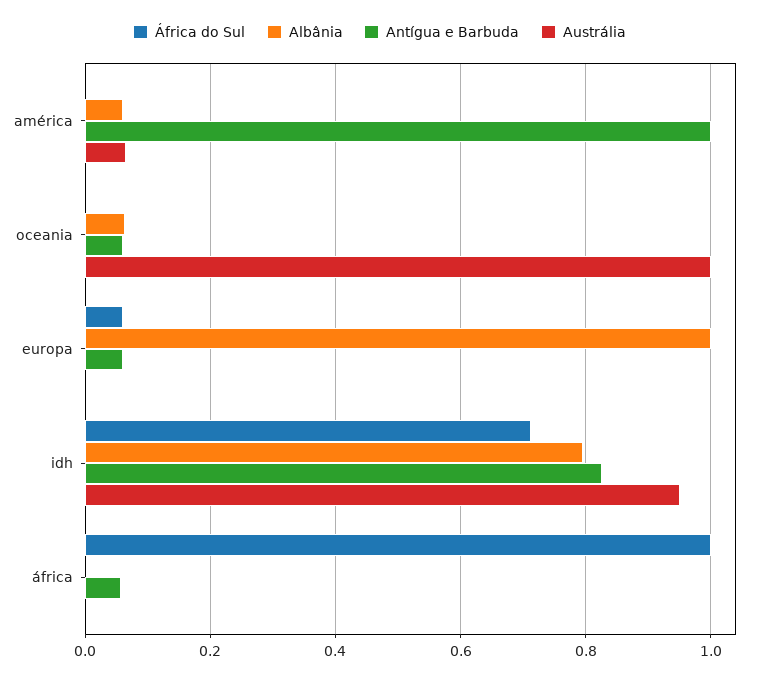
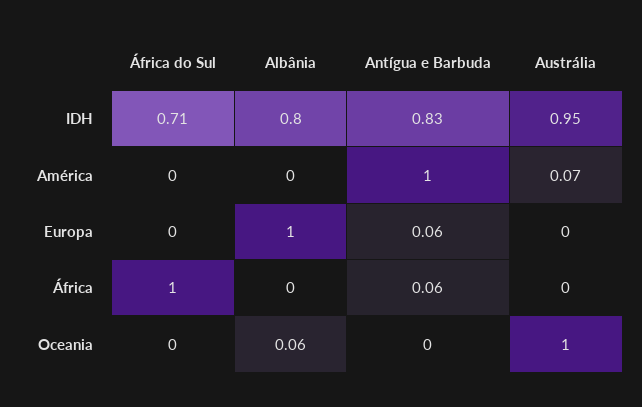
Albânia, américa: 0.06 -> 0
Antígua e Barbuda, oceania: 0.06 -> 0
África do Sul, europa: 0.06 -> 0

